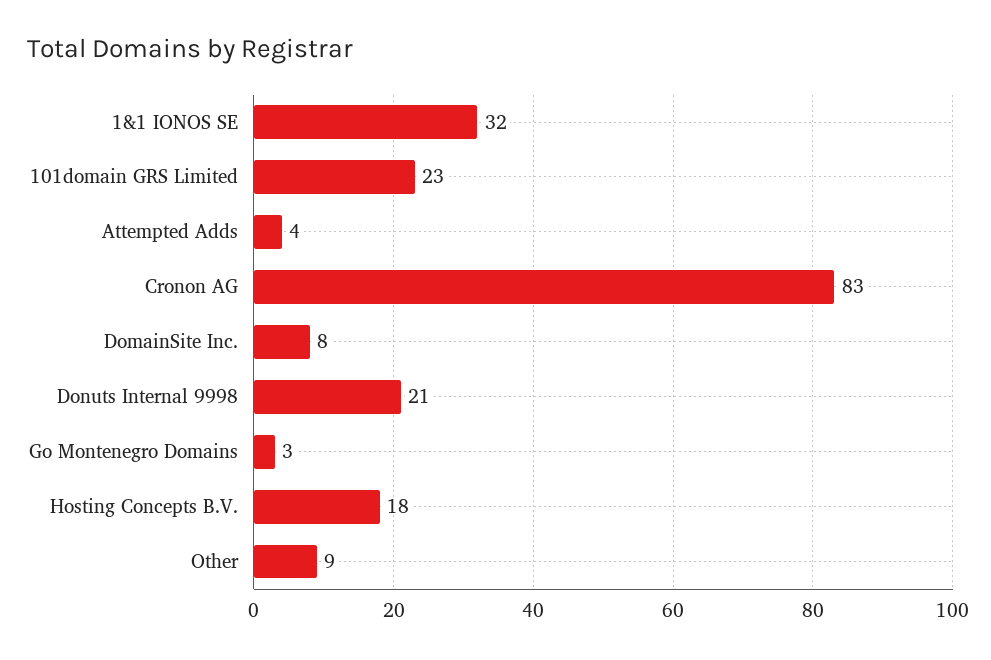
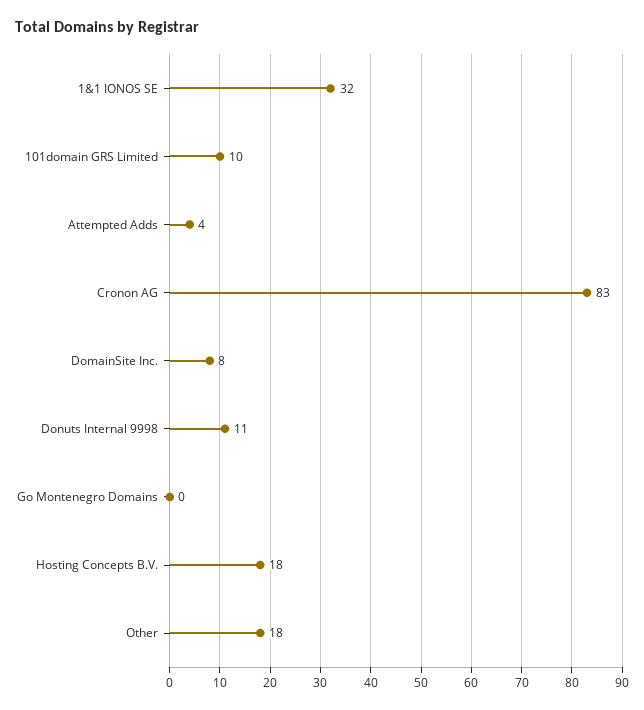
101domain GRS Limited: 23 -> 10
Donuts Internal 9998: 21 -> 11
Go Montenegro Domains: 3 -> 0
Other: 9 -> 18

